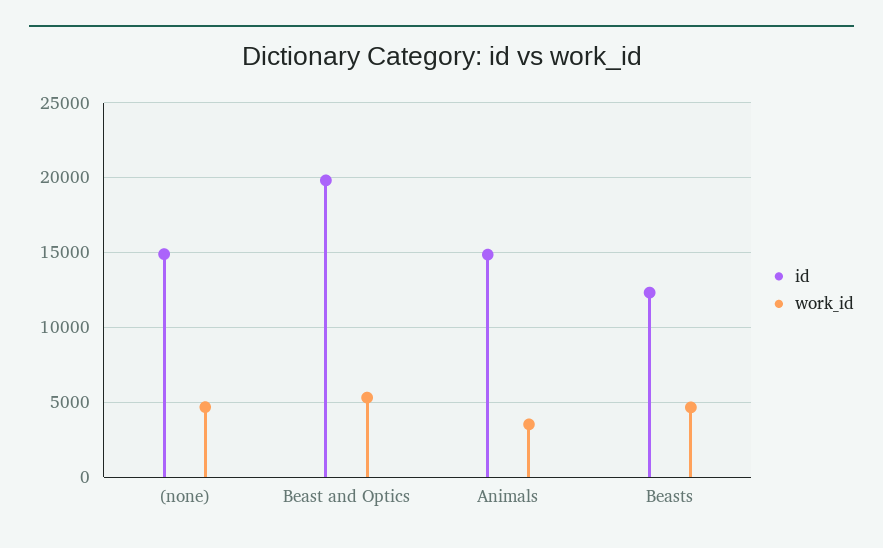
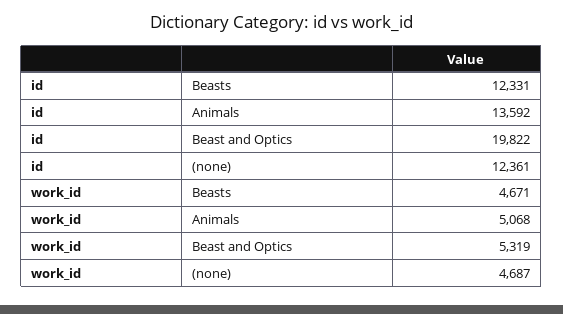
id, (none): 15000 -> 12361
id, Animals: 15000 -> 13592
work_id, Animals: 3500 -> 5068

